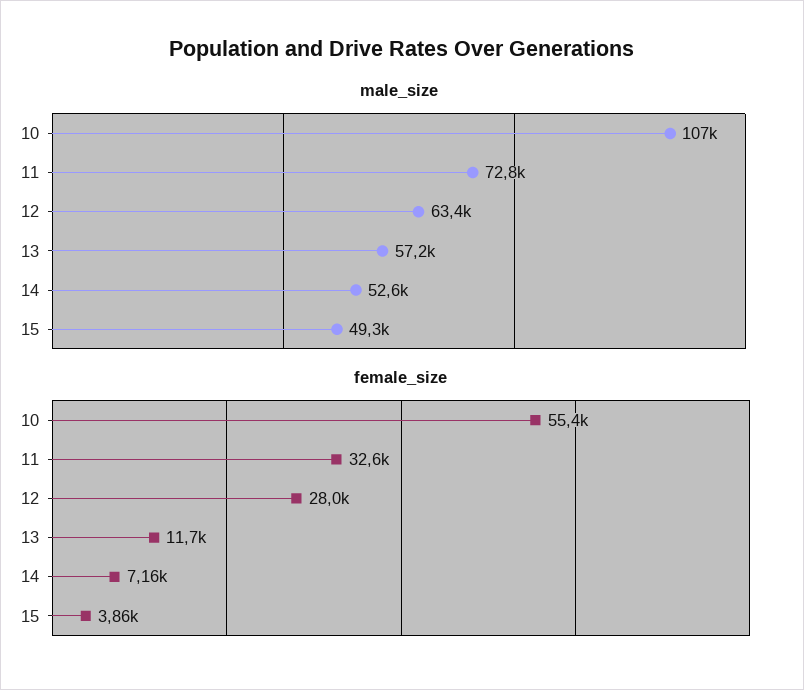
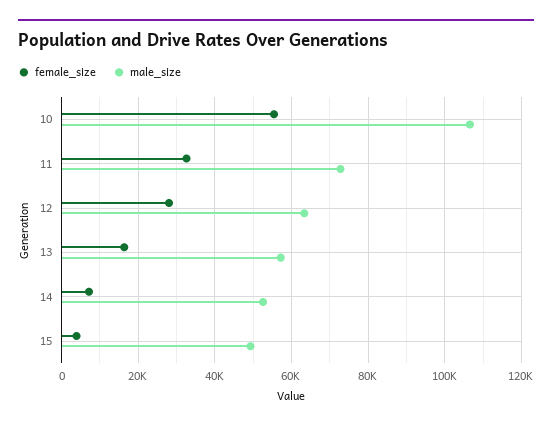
female_size, 13: 11700 -> 16000

